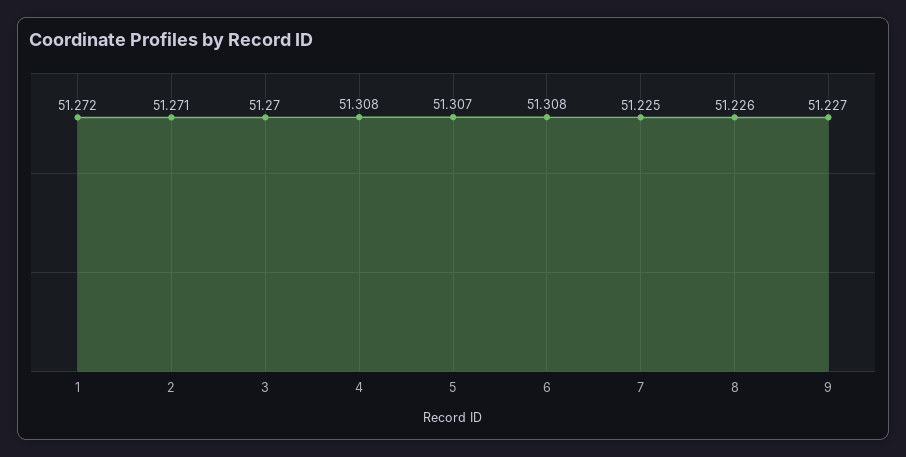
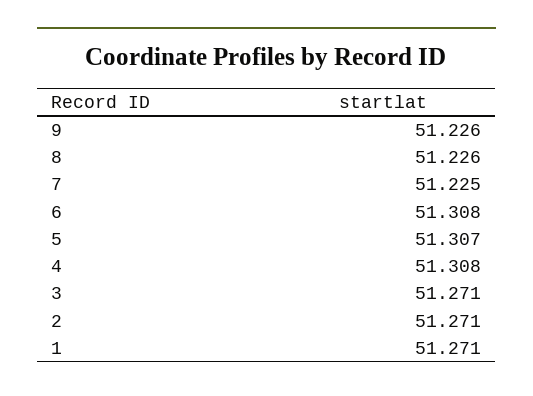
1: 51.272 -> 51.271
3: 51.27 -> 51.271
9: 51.227 -> 51.226

